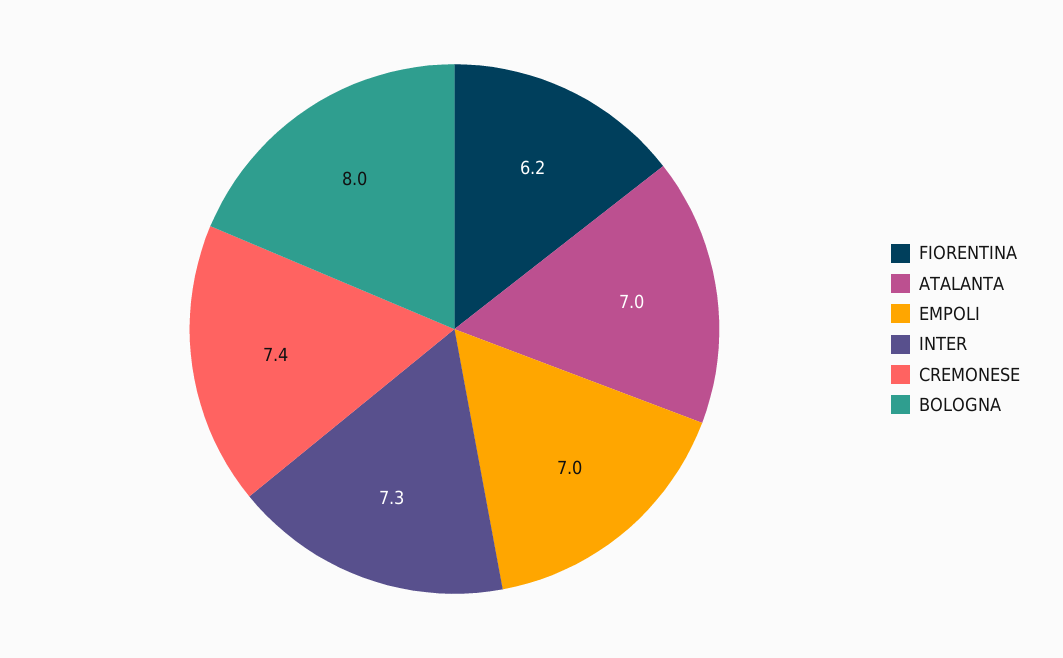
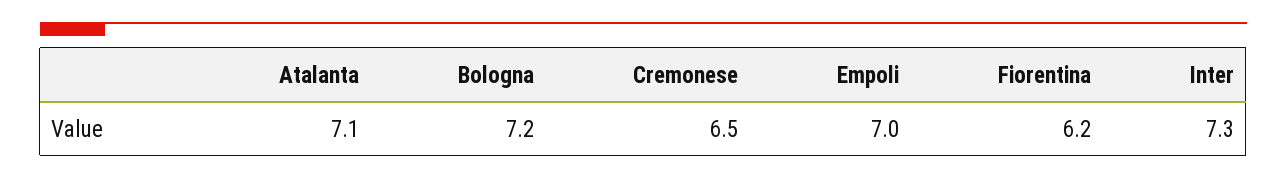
ATALANTA: 7 -> 7.1
CREMONESE: 7.4 -> 6.5
BOLOGNA: 8 -> 7.2

